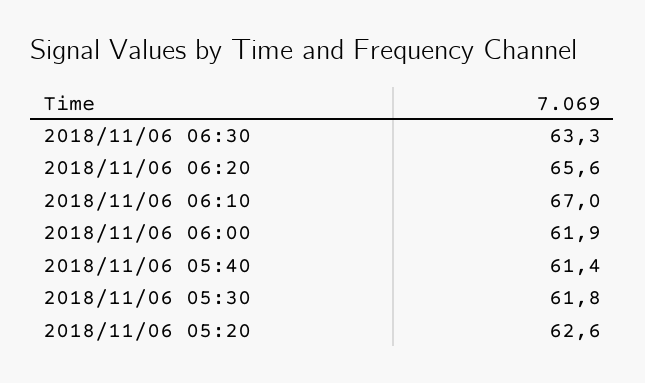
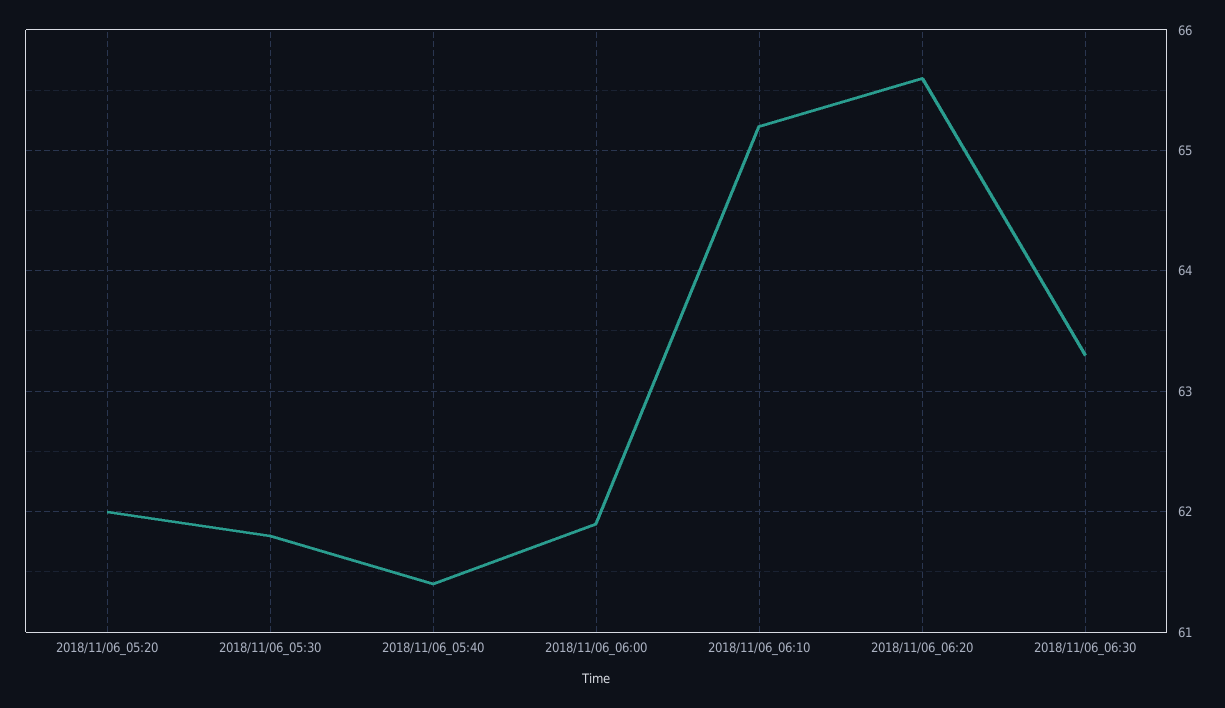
2018/11/06 06:10: 67 -> 65.2
2018/11/06 05:20: 62.6 -> 62

